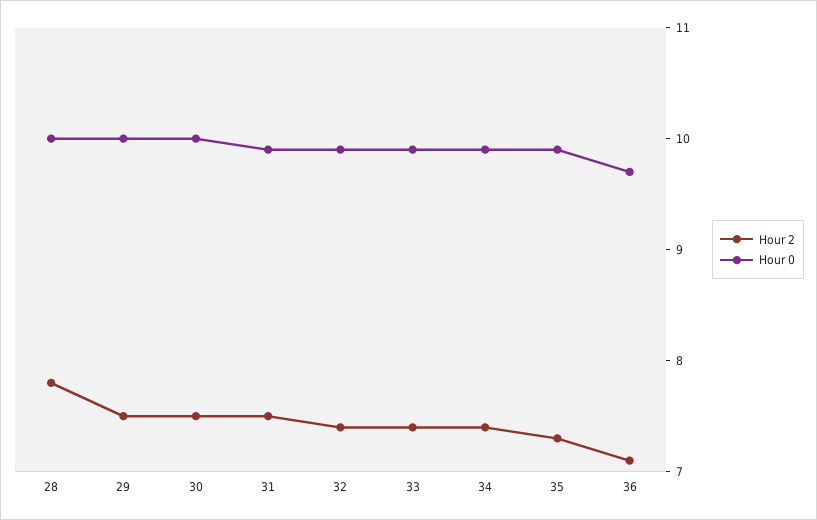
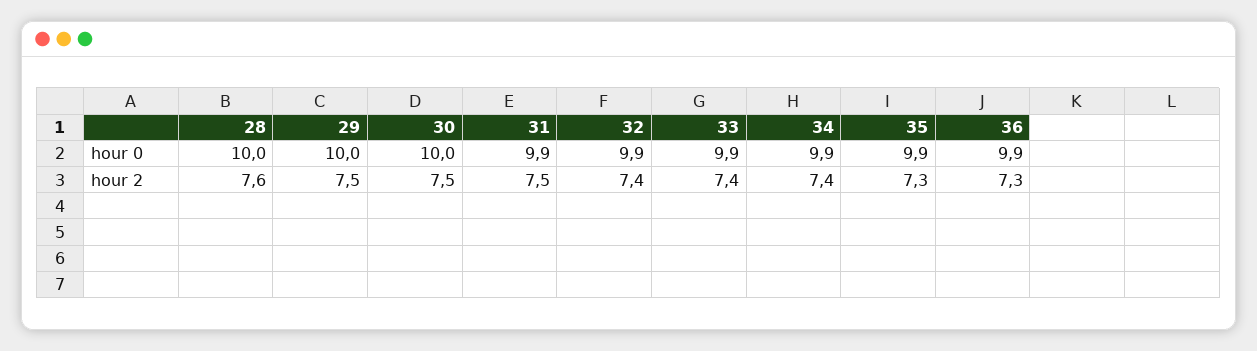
Hour 2, 28: 7.8 -> 7.6
Hour 2, 36: 7.1 -> 7.3
Hour 0, 36: 9.7 -> 9.9

